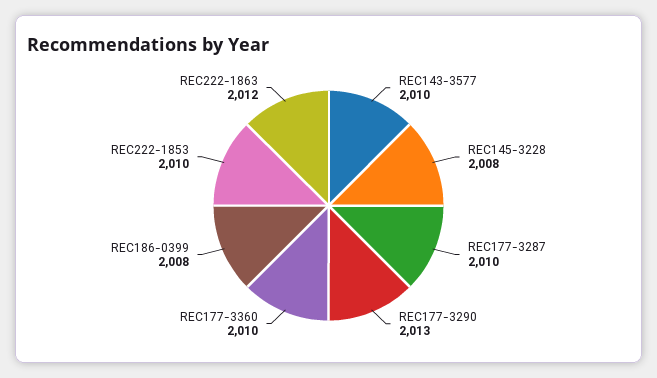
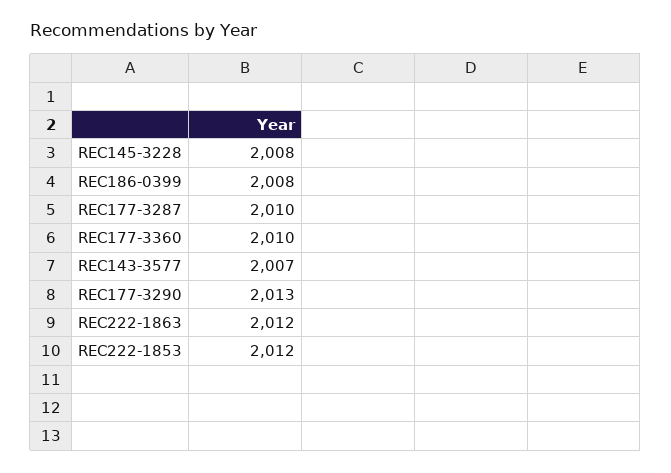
REC143-3577: 2010 -> 2007
REC222-1853: 2010 -> 2012

